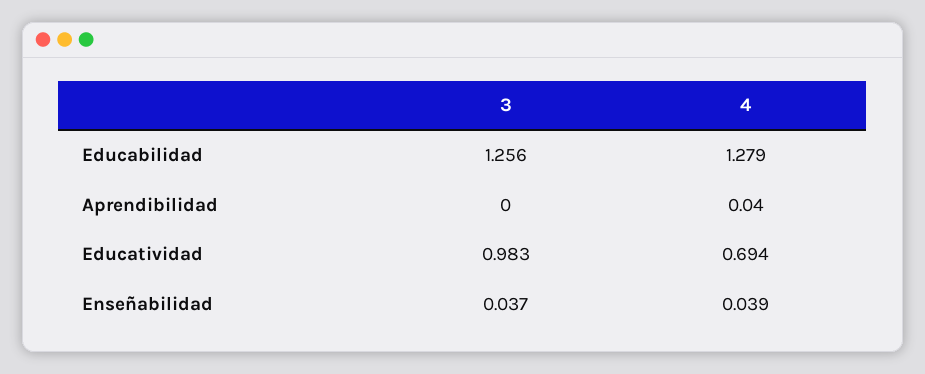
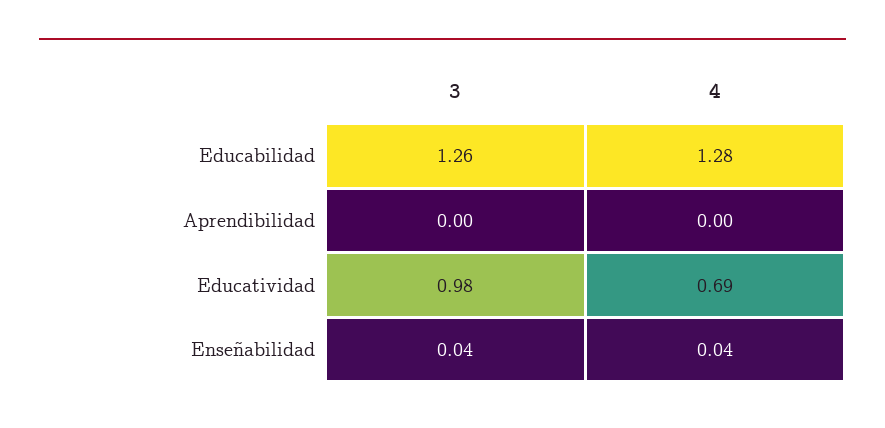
4, Aprendibilidad: 0.04 -> 0

